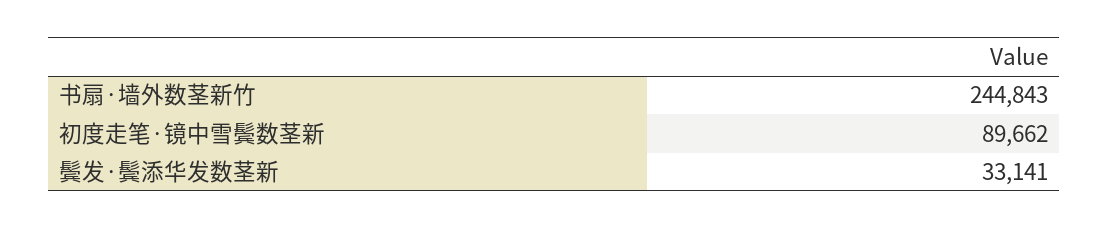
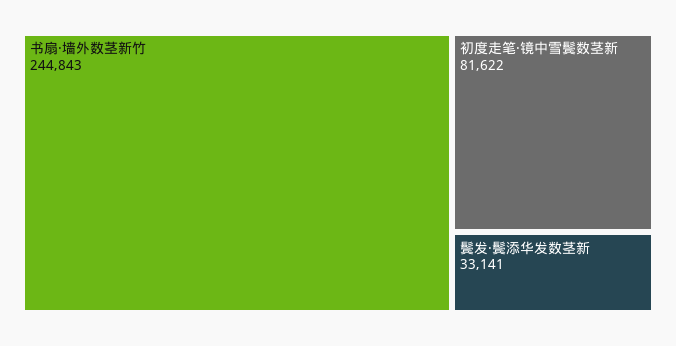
初度走笔·镜中雪鬓数茎新: 89662 -> 81622

